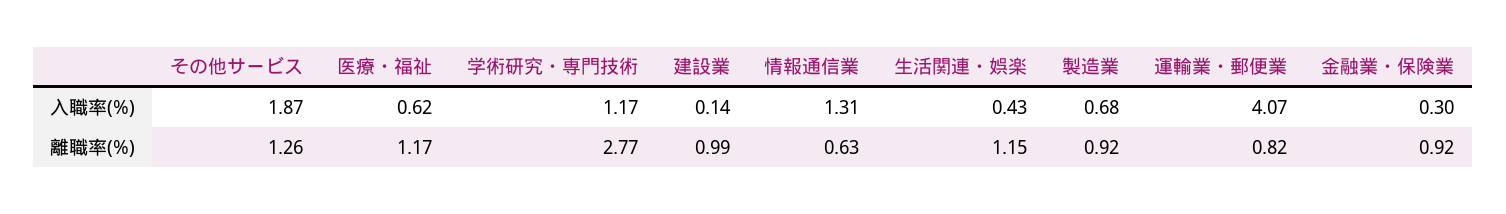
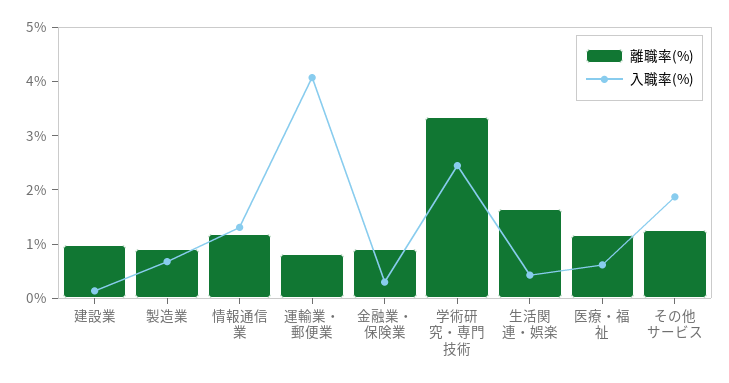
入職率(%), 学術研究・専門技術: 1.17 -> 2.4
離職率(%), 学術研究・専門技術: 2.77 -> 3.4
離職率(%), 情報通信業: 0.63 -> 1.2
離職率(%), 生活関連・娯楽: 1.15 -> 1.6

